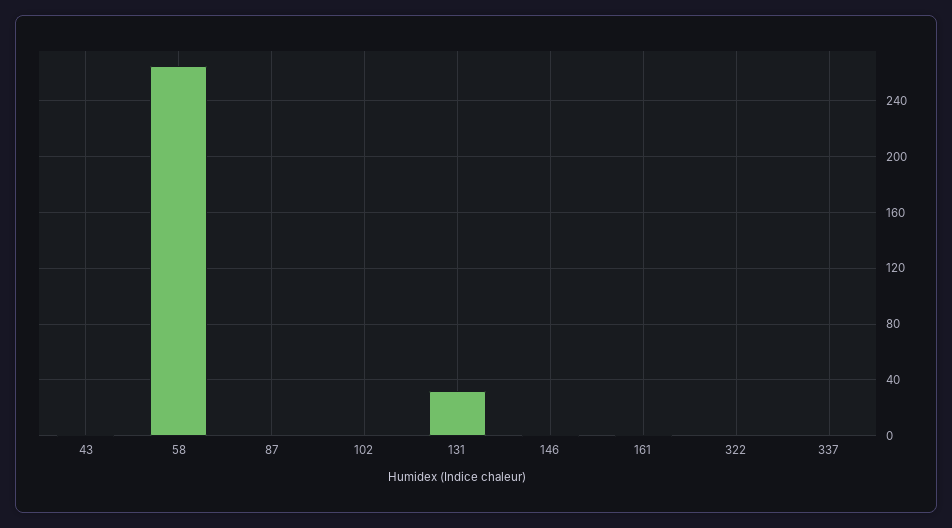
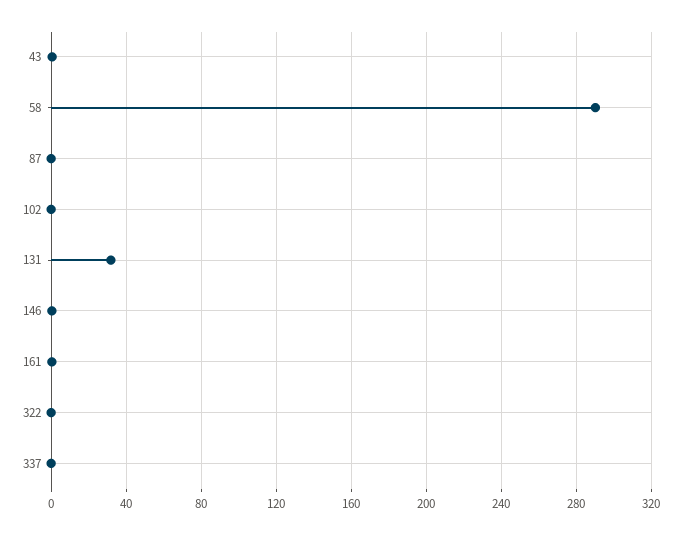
58: 265 -> 290

